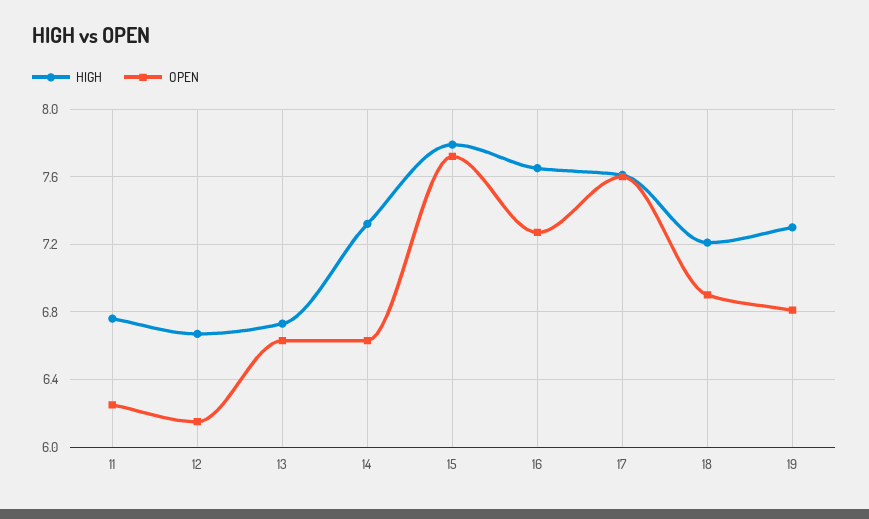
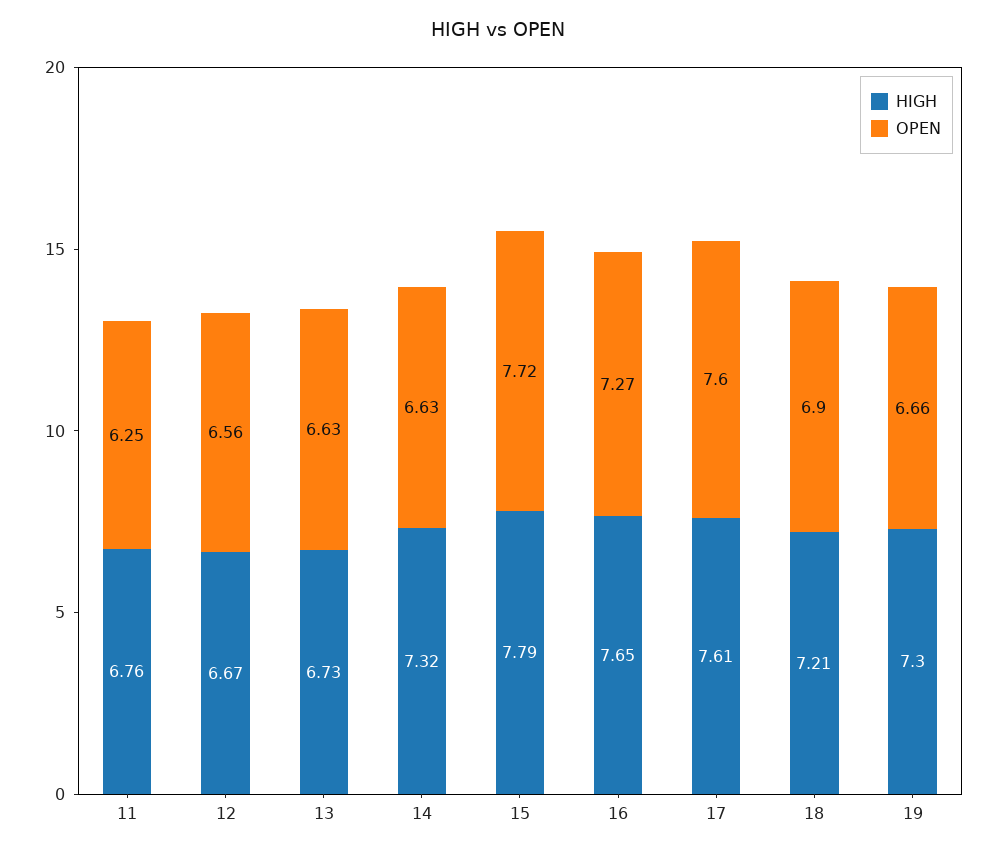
OPEN, 12: 6.15 -> 6.56
OPEN, 19: 6.8 -> 6.66

